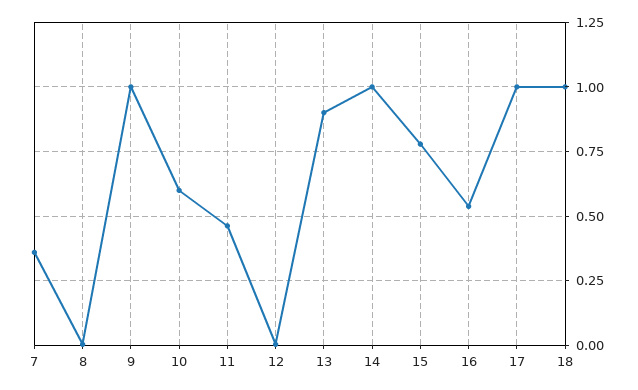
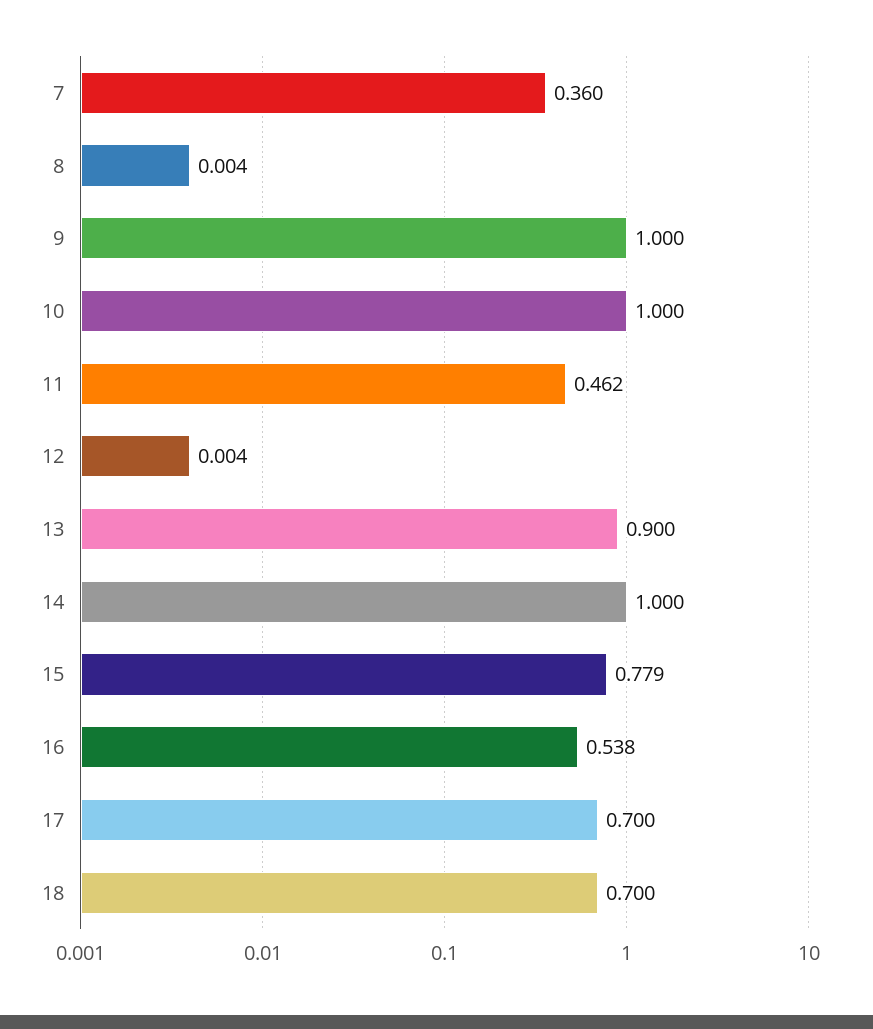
10: 0.6 -> 1
17: 1 -> 0.7
18: 1 -> 0.7

